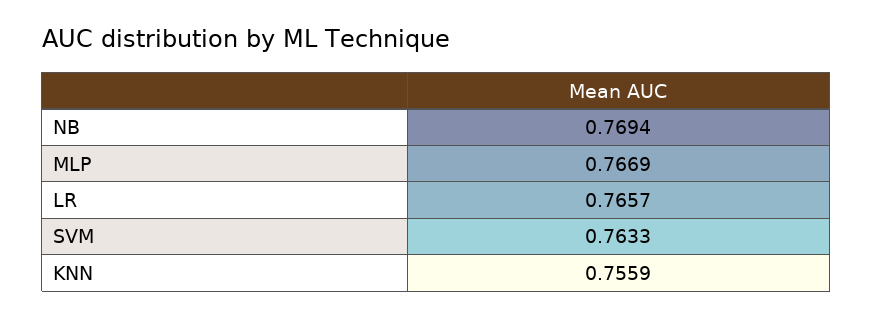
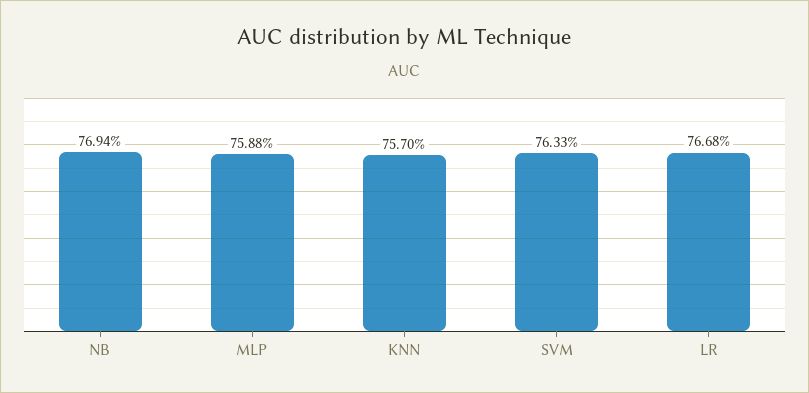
MLP: 0.7669 -> 0.7588
LR: 0.7657 -> 0.7668
KNN: 0.7559 -> 0.757

